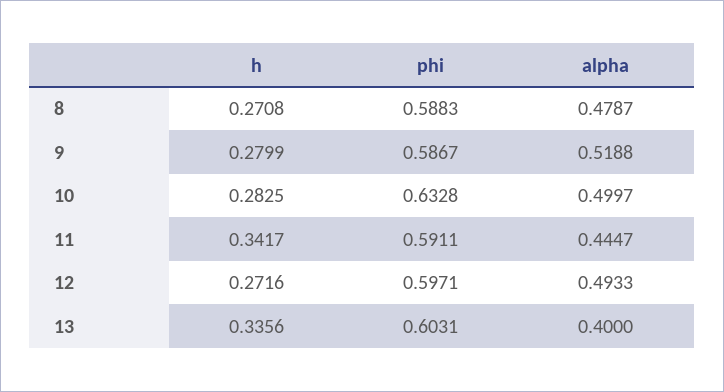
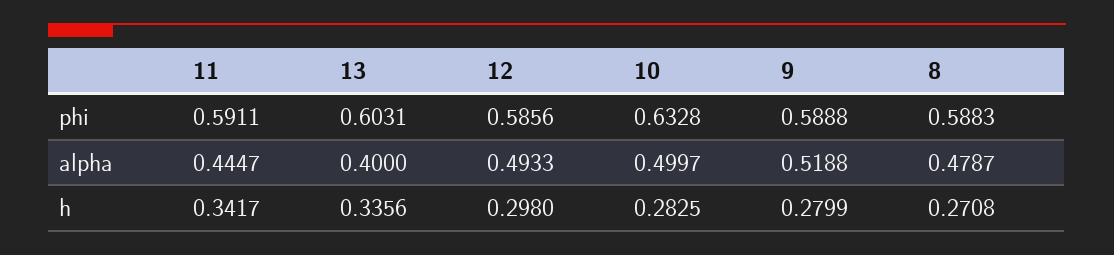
phi, 9: 0.5867 -> 0.5888
h, 12: 0.2716 -> 0.298
phi, 12: 0.5971 -> 0.5856

